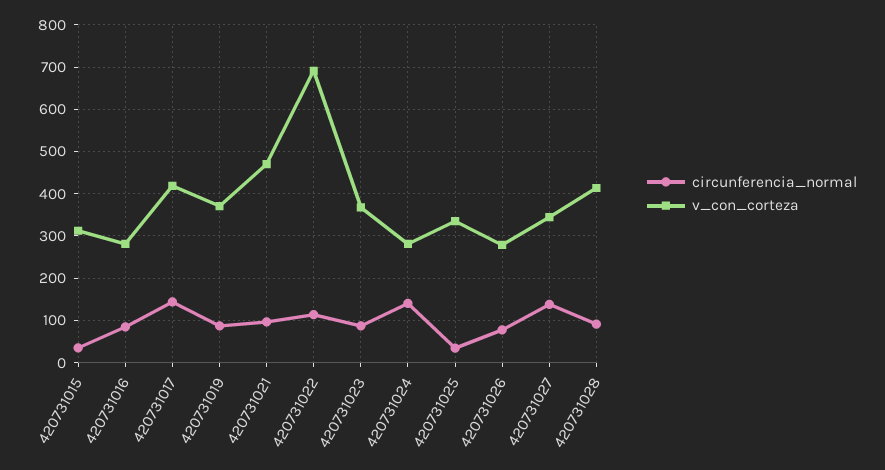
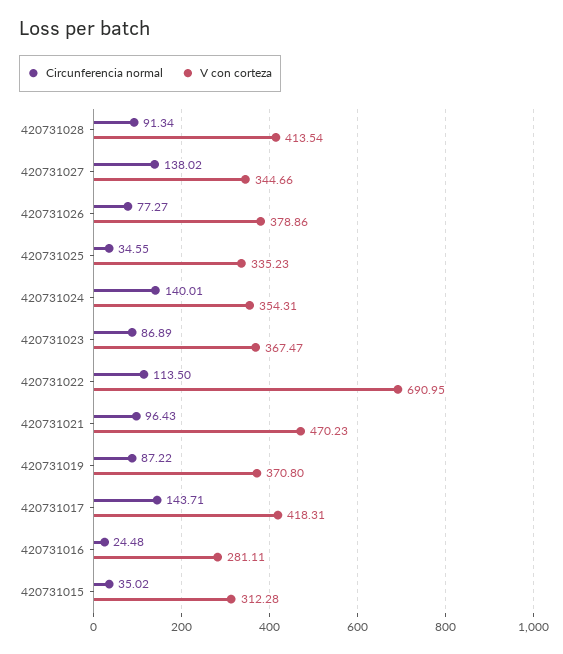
circunferencia_normal, 420731016: 80 -> 24.48
v_con_corteza, 420731024: 280 -> 354.31
v_con_corteza, 420731026: 280 -> 378.86

